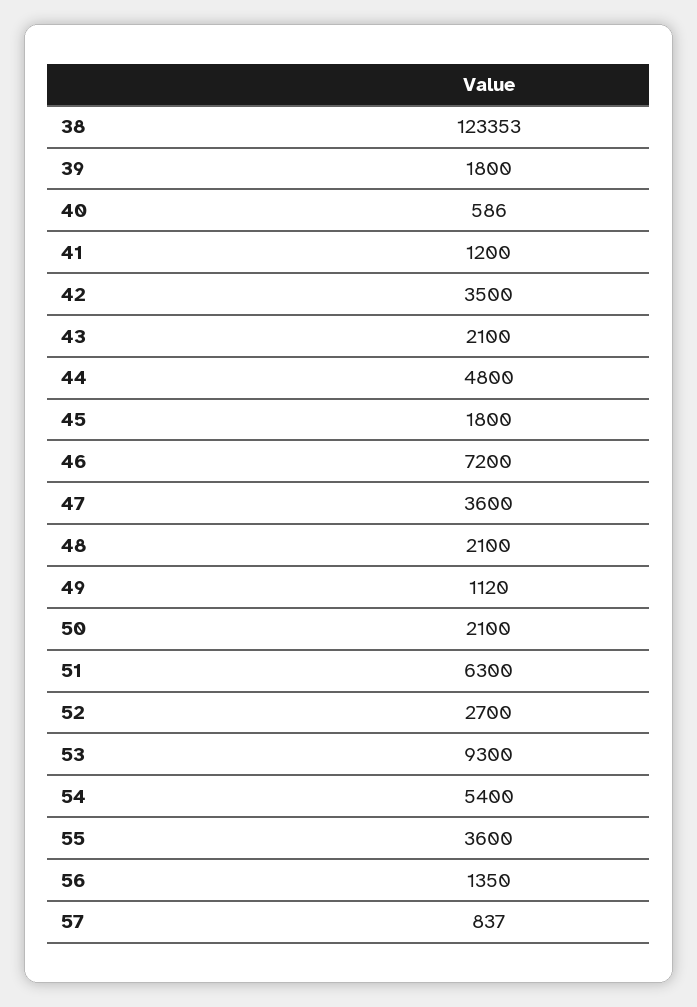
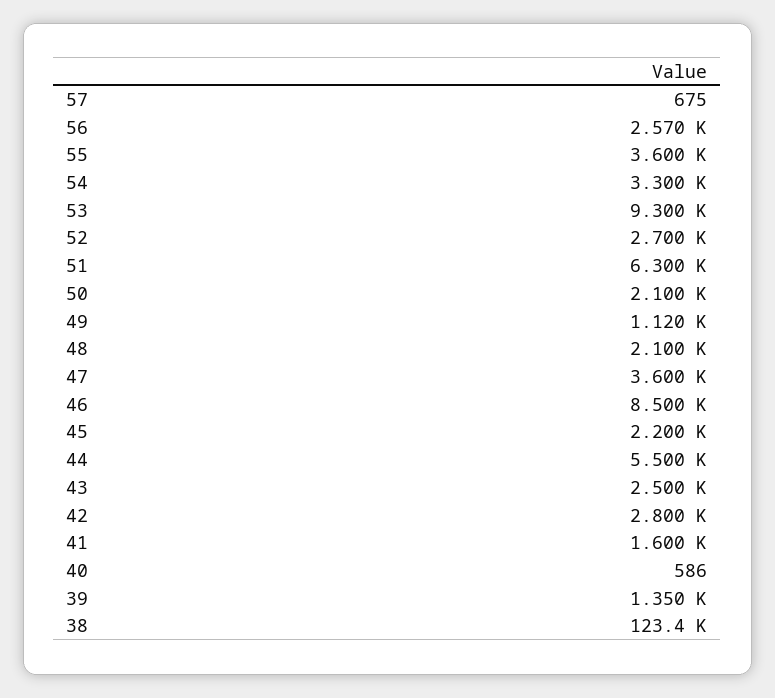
39: 1800 -> 1350
41: 1200 -> 1600
42: 3500 -> 2800
43: 2100 -> 2500
44: 4800 -> 5500
45: 1800 -> 2200
46: 7200 -> 8500
54: 5400 -> 3300
56: 1350 -> 2570
57: 837 -> 675

